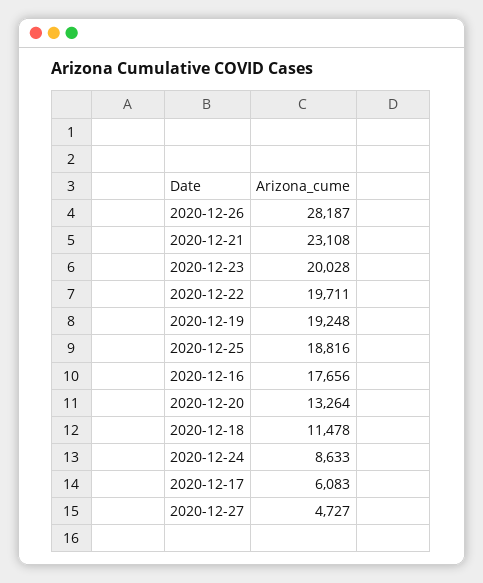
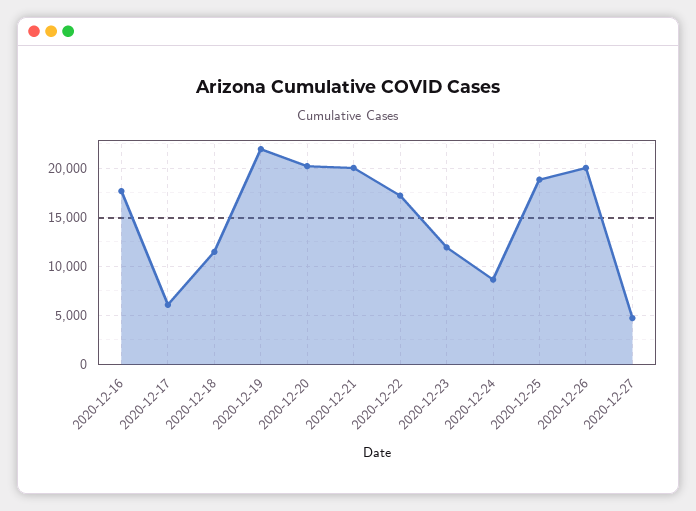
2020-12-26: 28187 -> 20000
2020-12-21: 23108 -> 20000
2020-12-23: 20028 -> 12000
2020-12-22: 19711 -> 17000
2020-12-19: 19248 -> 22000
2020-12-20: 13264 -> 20000

